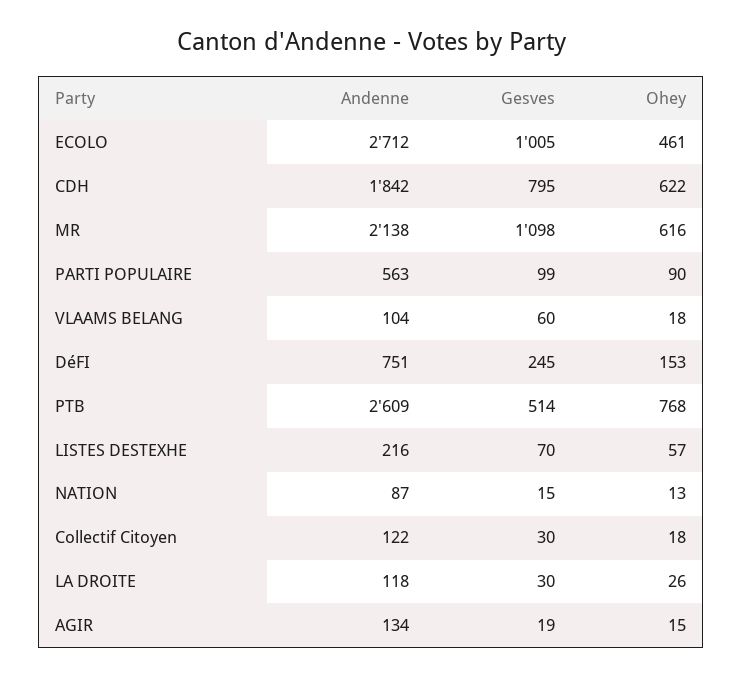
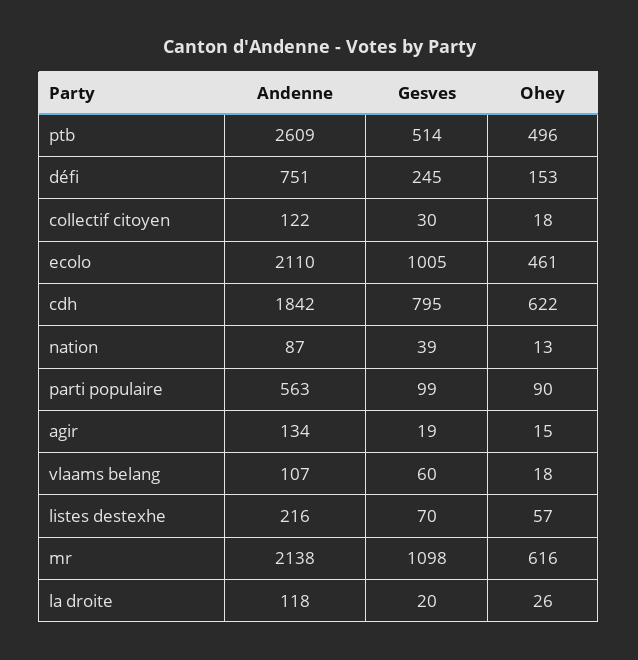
Andenne, ECOLO: 2712 -> 2110
Andenne, VLAAMS BELANG: 104 -> 107
Ohey, PTB: 768 -> 496
Gesves, NATION: 15 -> 39
Gesves, LA DROITE: 30 -> 20

